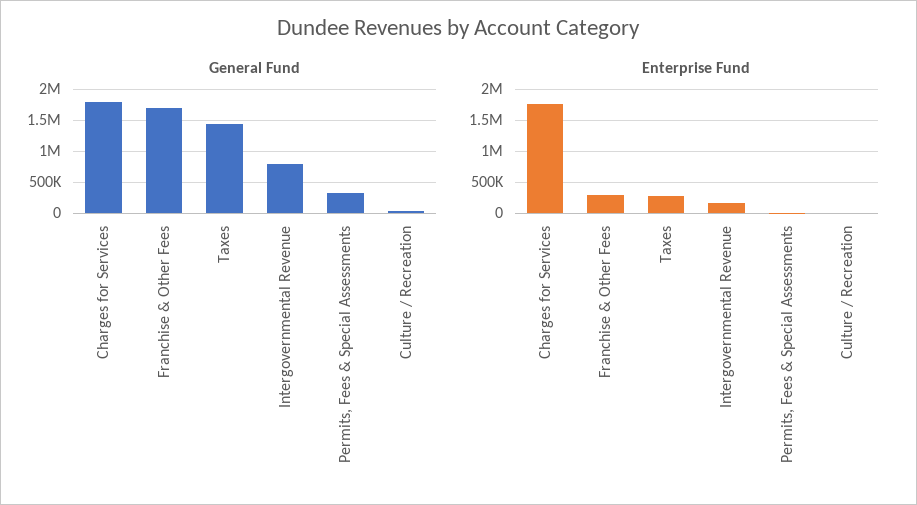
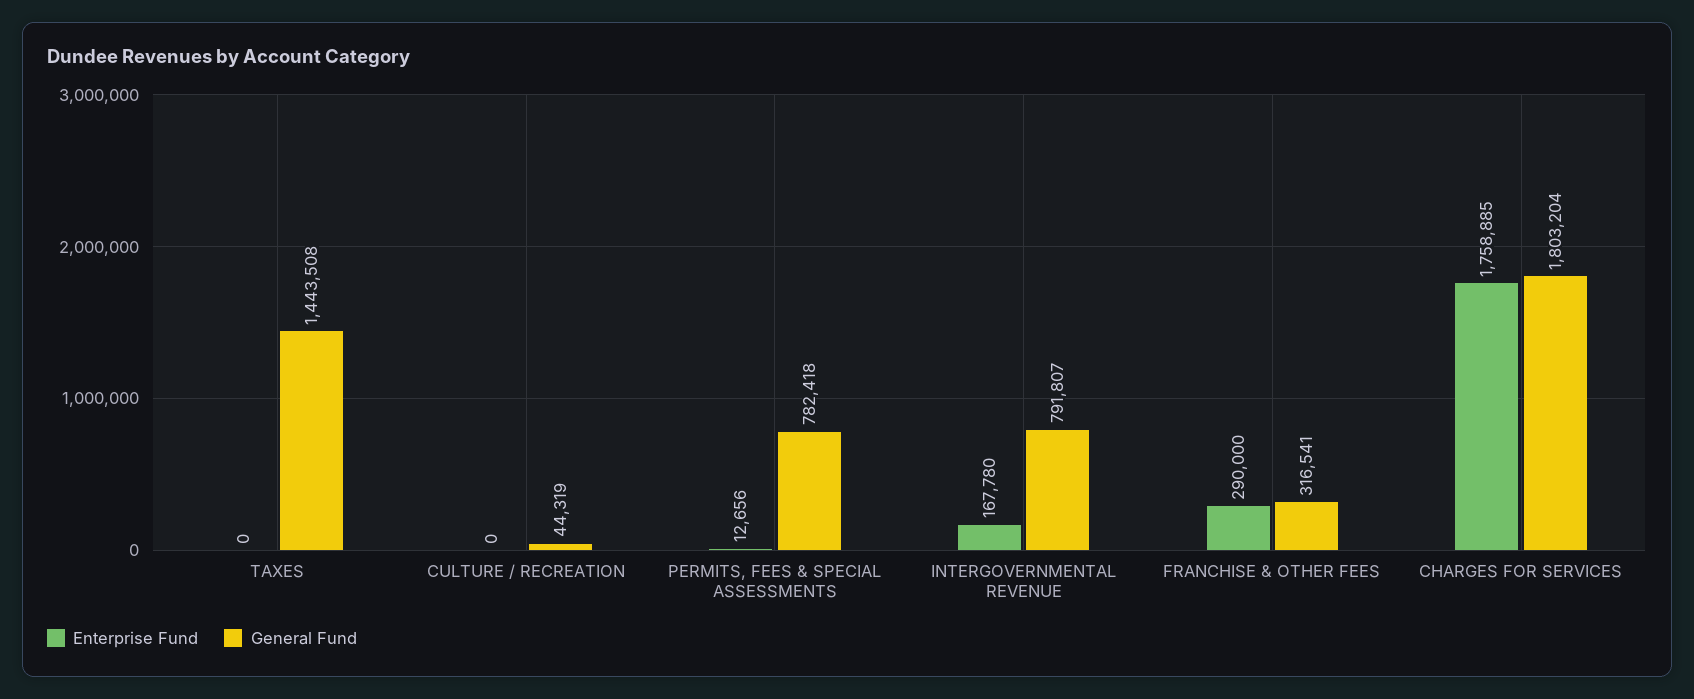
General Fund, Franchise & Other Fees: 1700000 -> 316541
General Fund, Permits, Fees & Special Assessments: 300000 -> 782418
Enterprise Fund, Taxes: 300000 -> 0

